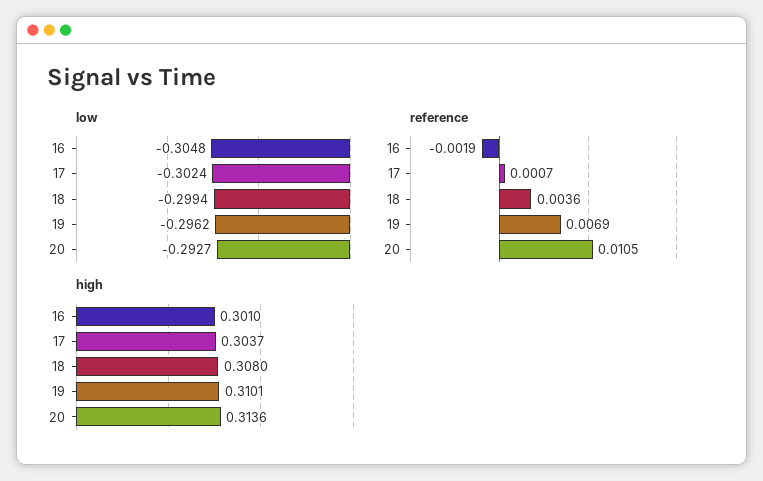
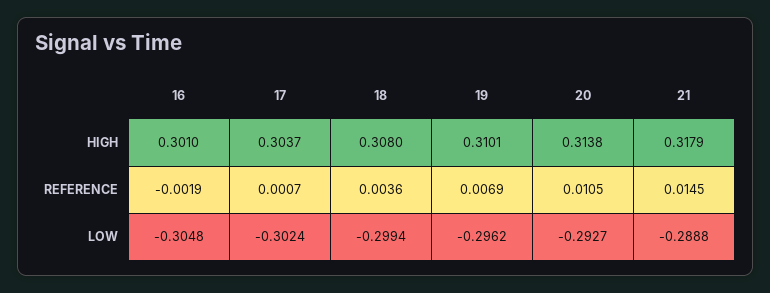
high, 20: 0.3136 -> 0.3138
high, 21: none -> 0.3179
reference, 21: none -> 0.0145
low, 21: none -> -0.2888

